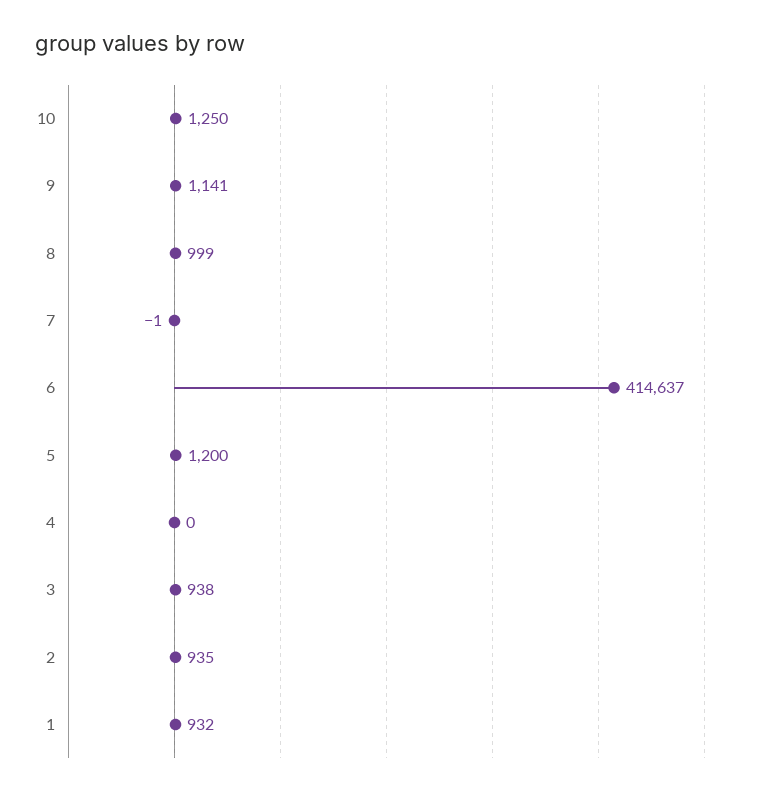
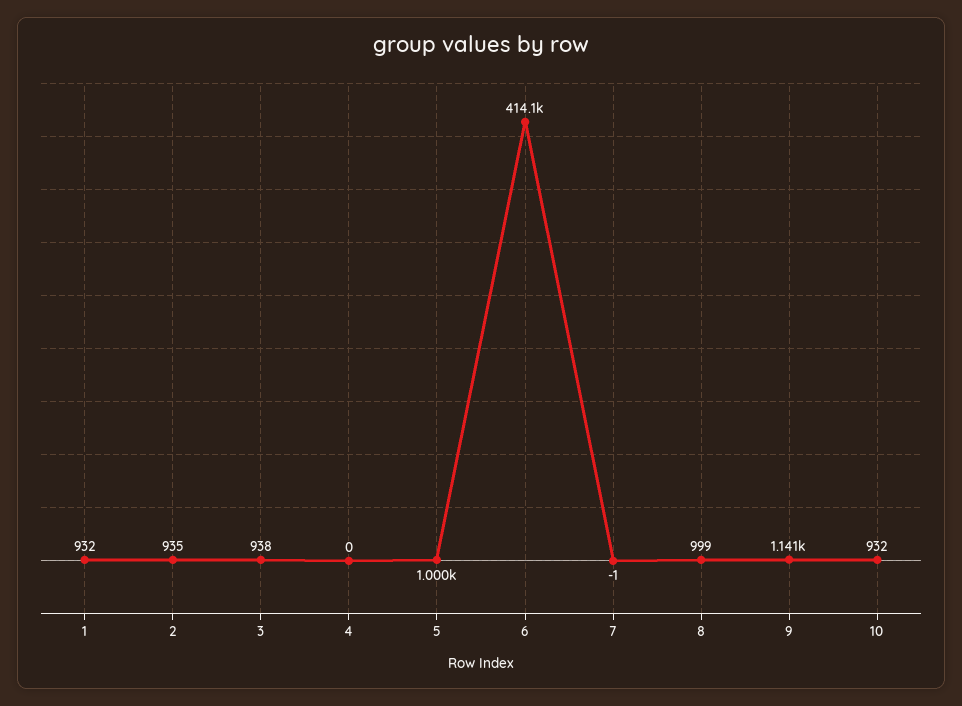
10: 1250 -> 932
6: 414637 -> 414100
5: 1200 -> 1000

